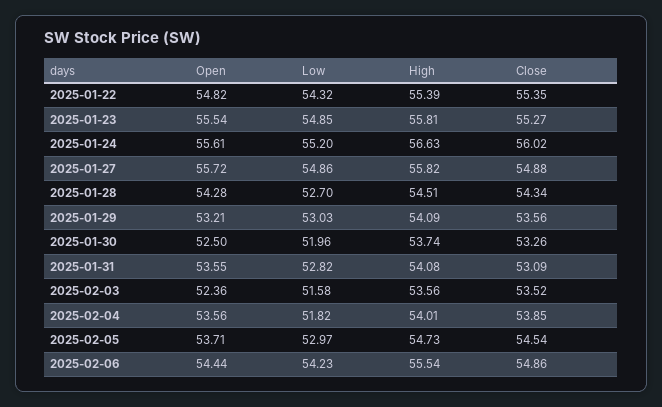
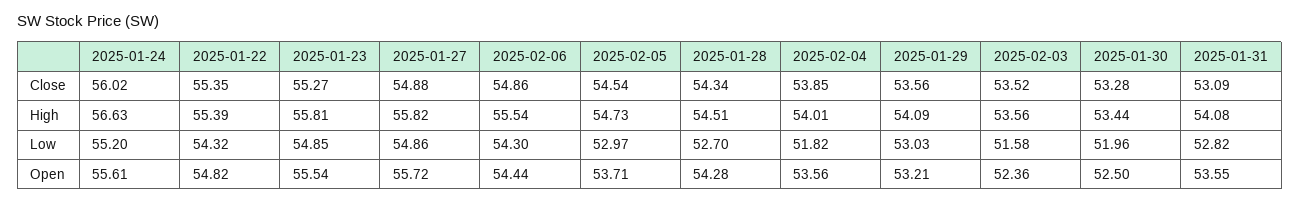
High, 2025-01-30: 53.74 -> 53.44
Close, 2025-01-30: 53.26 -> 53.28
Low, 2025-02-06: 54.23 -> 54.3

